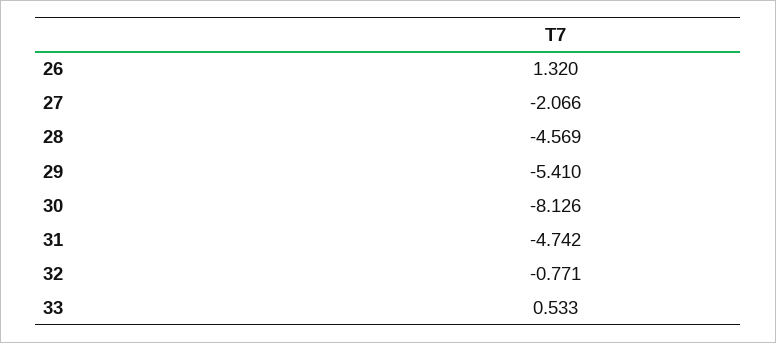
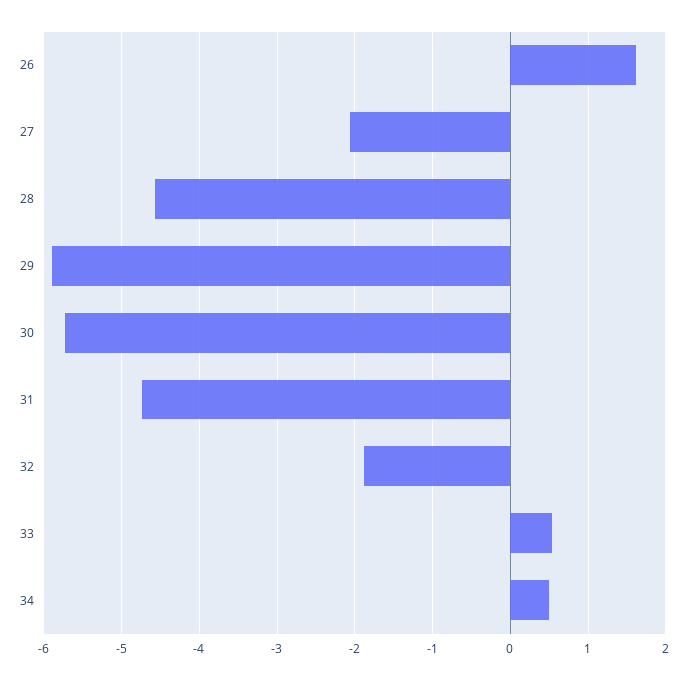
26: 1.32 -> 1.6
29: -5.41 -> -5.9
30: -8.126 -> -5.7
32: -0.771 -> -1.9
34: none -> 0.5

